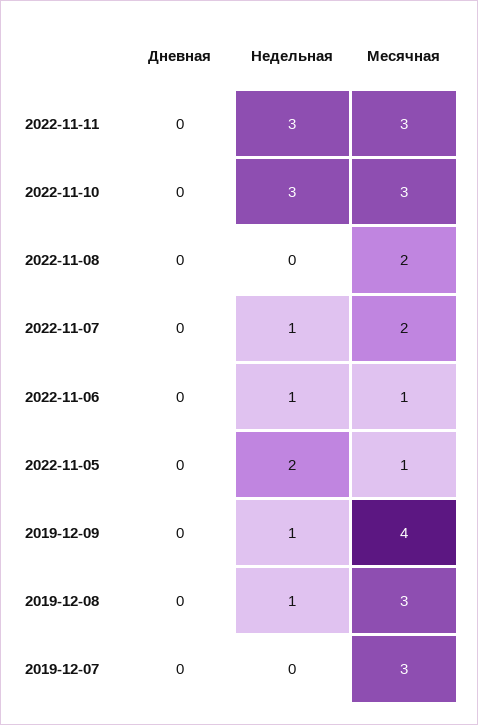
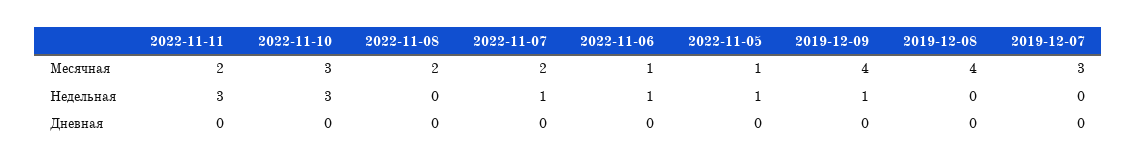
Месячная, 2022-11-11: 3 -> 2
Недельная, 2022-11-05: 2 -> 1
Недельная, 2019-12-08: 1 -> 0
Месячная, 2019-12-08: 3 -> 4

